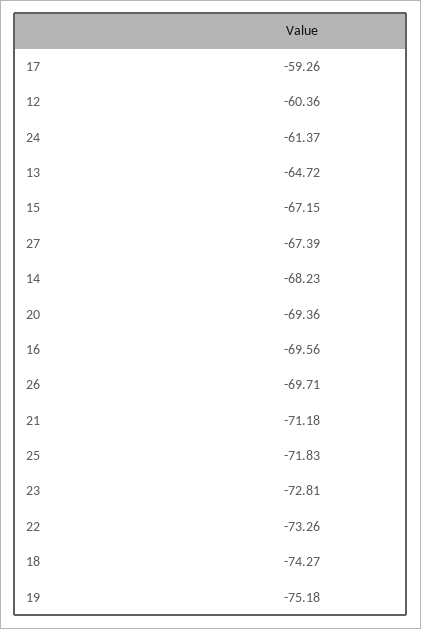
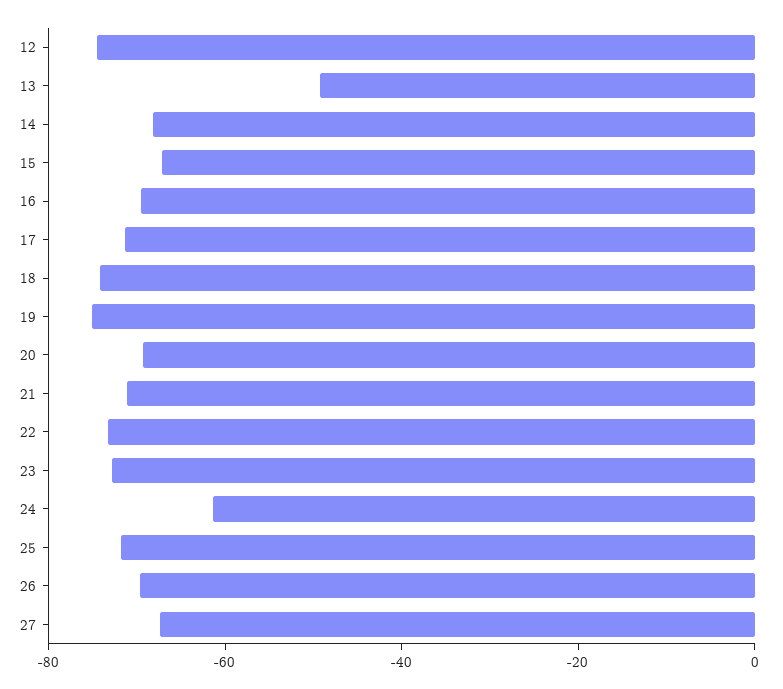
17: -59.26 -> -70
12: -60.36 -> -75
13: -64.72 -> -50

